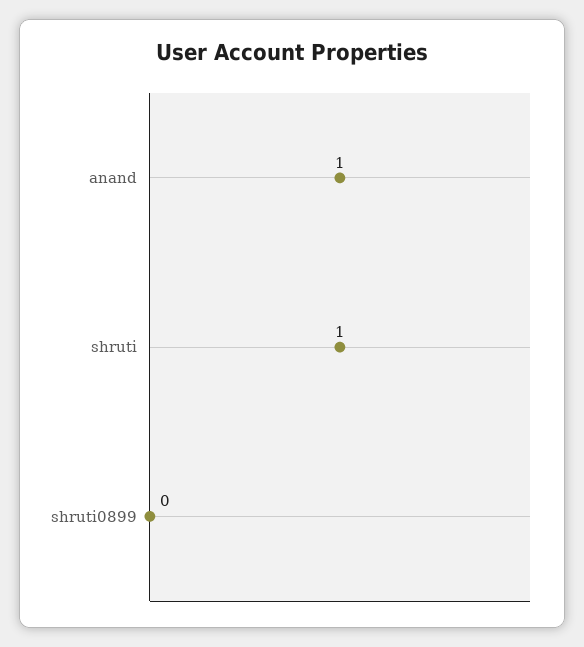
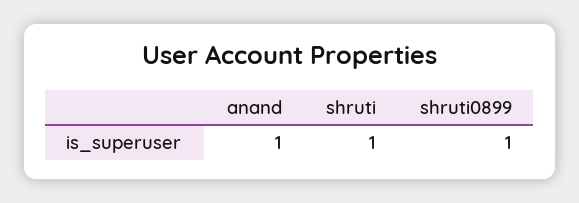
shruti0899: 0 -> 1

